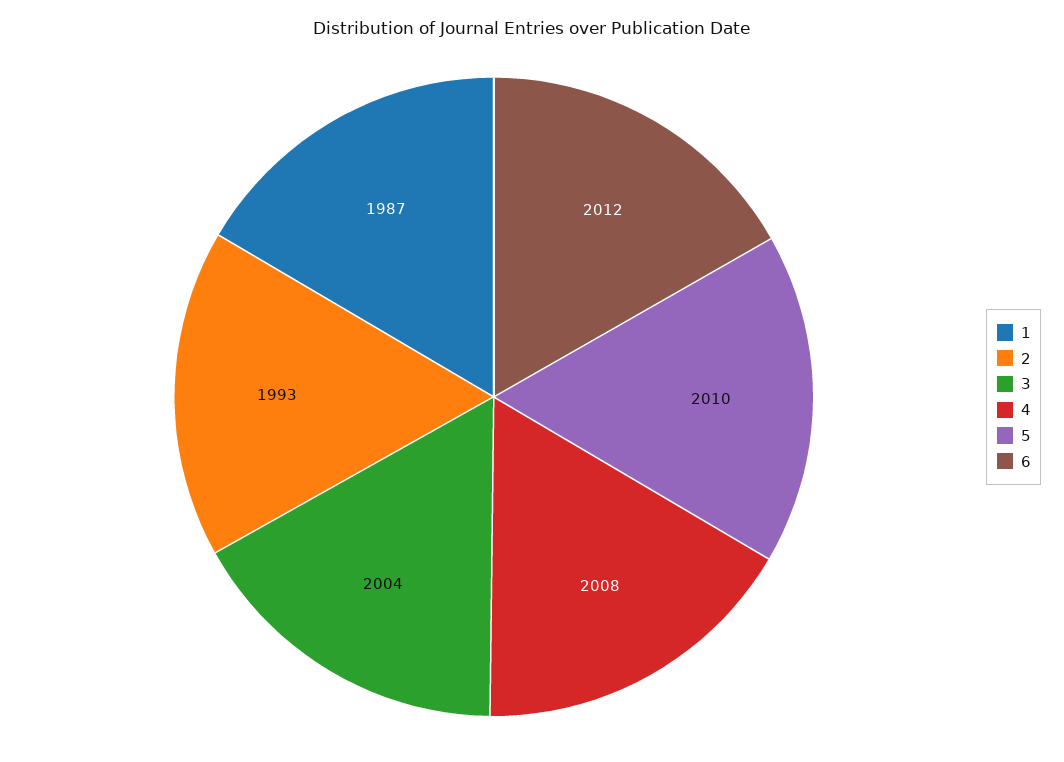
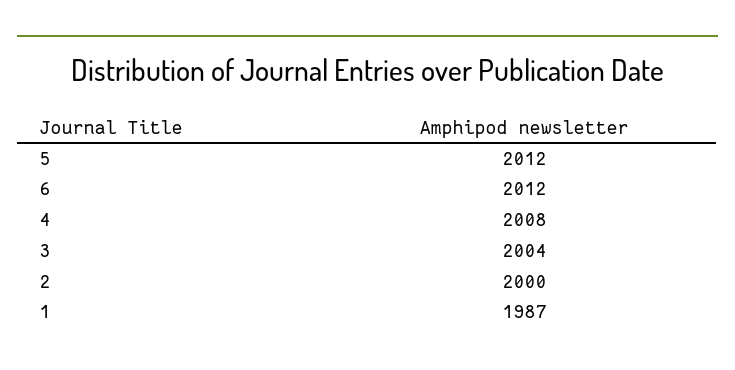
2: 1993 -> 2000
5: 2010 -> 2012

